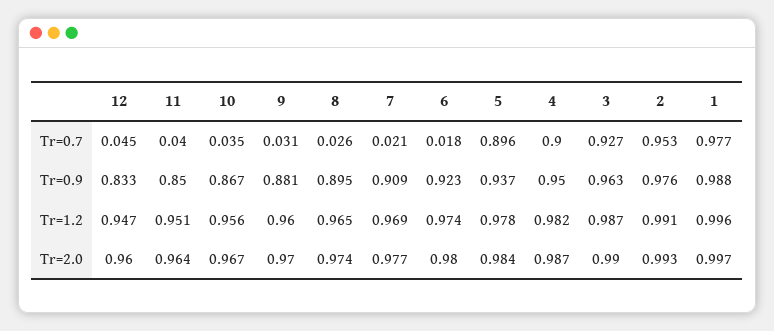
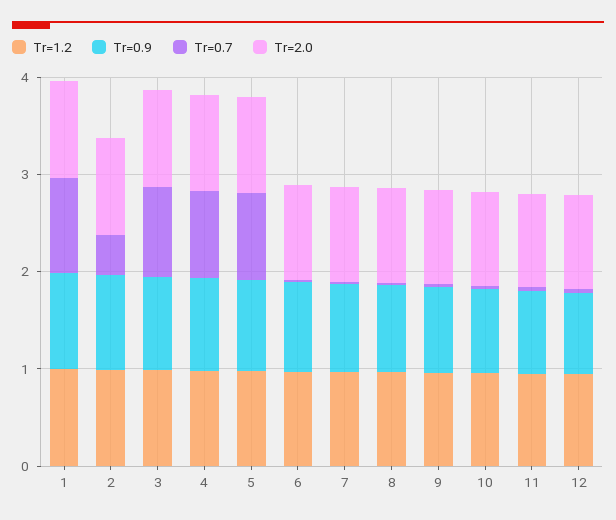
Tr=0.7, 2: 0.953 -> 0.4

